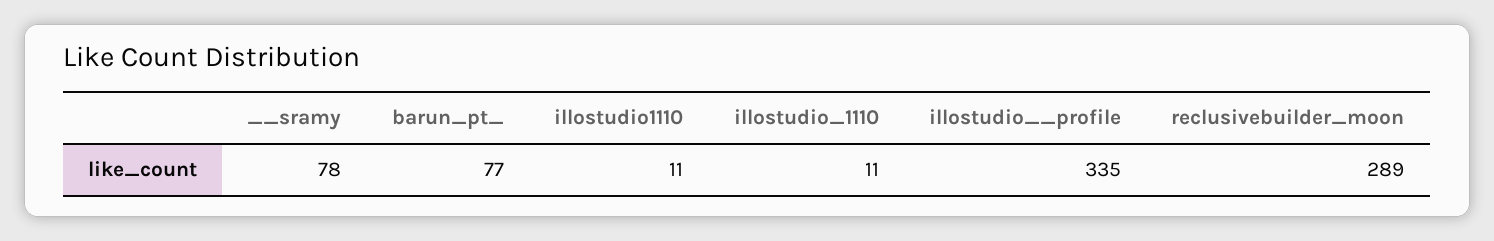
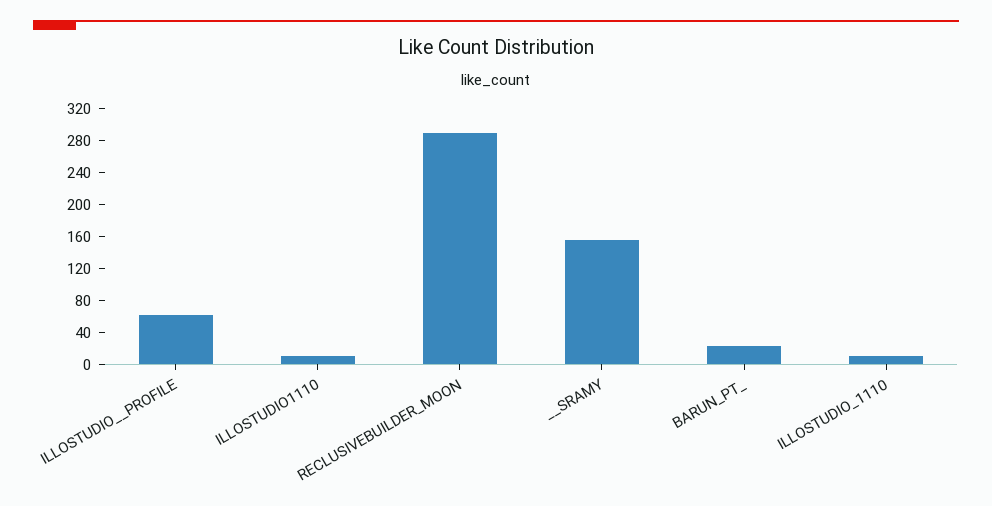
__sramy: 78 -> 160
barun_pt_: 77 -> 20
illostudio__profile: 335 -> 60

